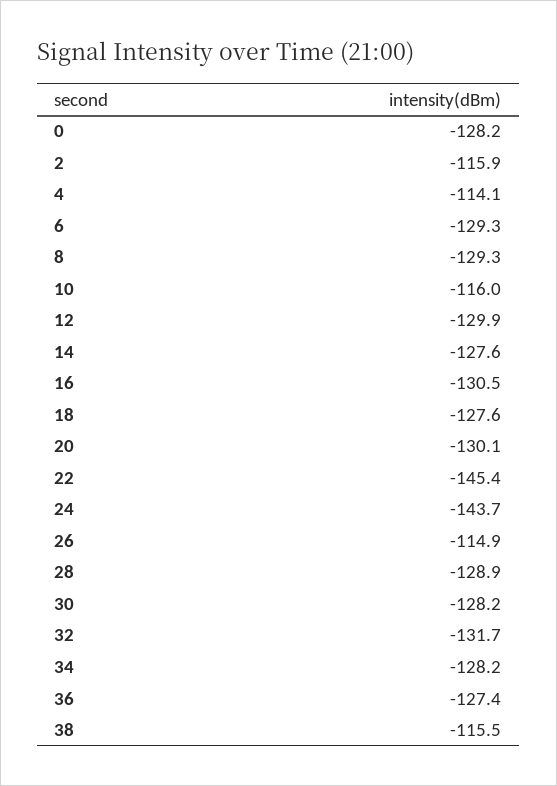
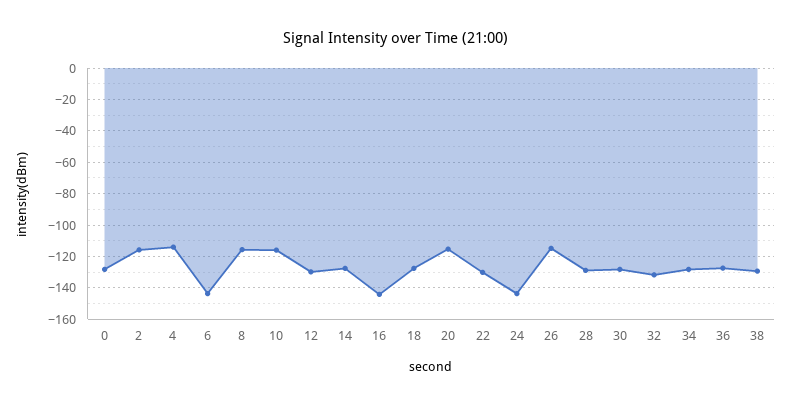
6: -129.3 -> -145
8: -129.3 -> -115
16: -130.5 -> -145
20: -130.1 -> -115
22: -145.4 -> -130
38: -115.5 -> -130

